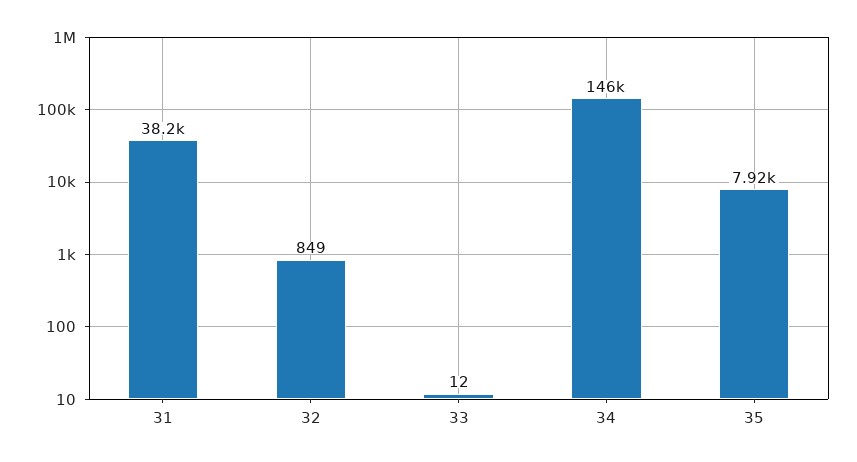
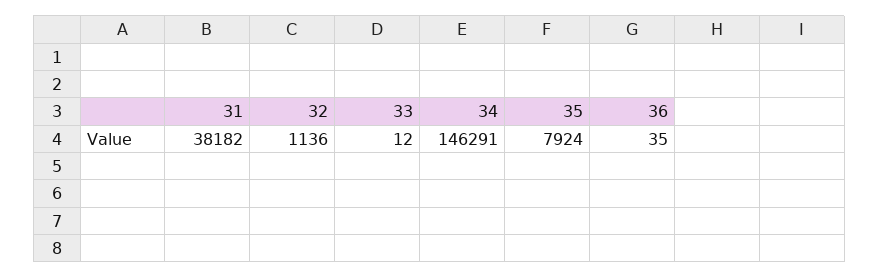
32: 849 -> 1136
36: none -> 35

